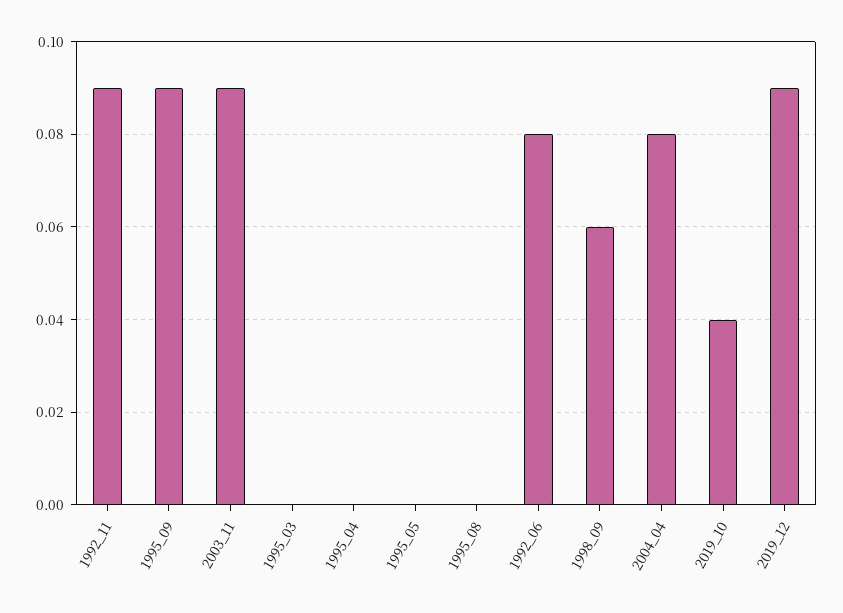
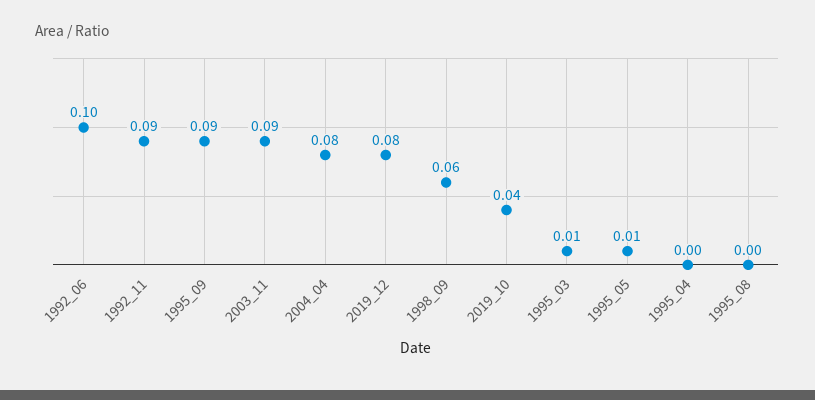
1995_03: 0 -> 0.01
1995_05: 0 -> 0.01
1992_06: 0.08 -> 0.1
2019_12: 0.09 -> 0.08

